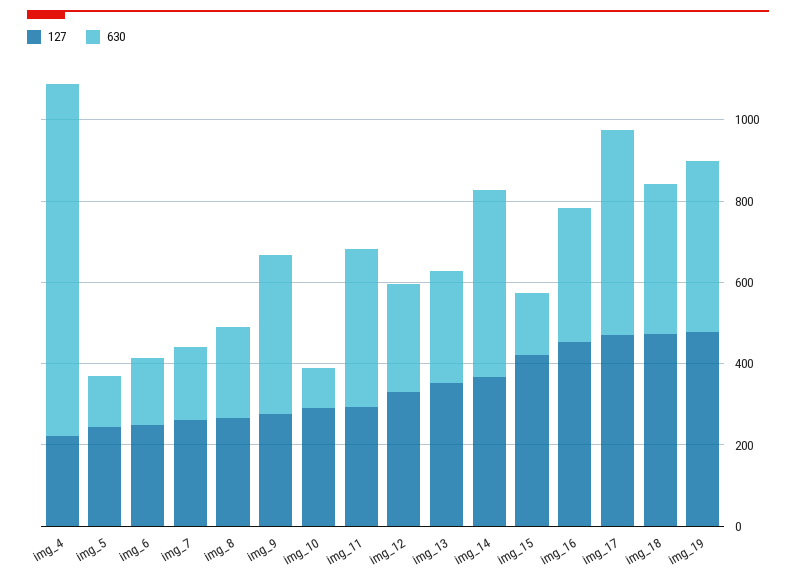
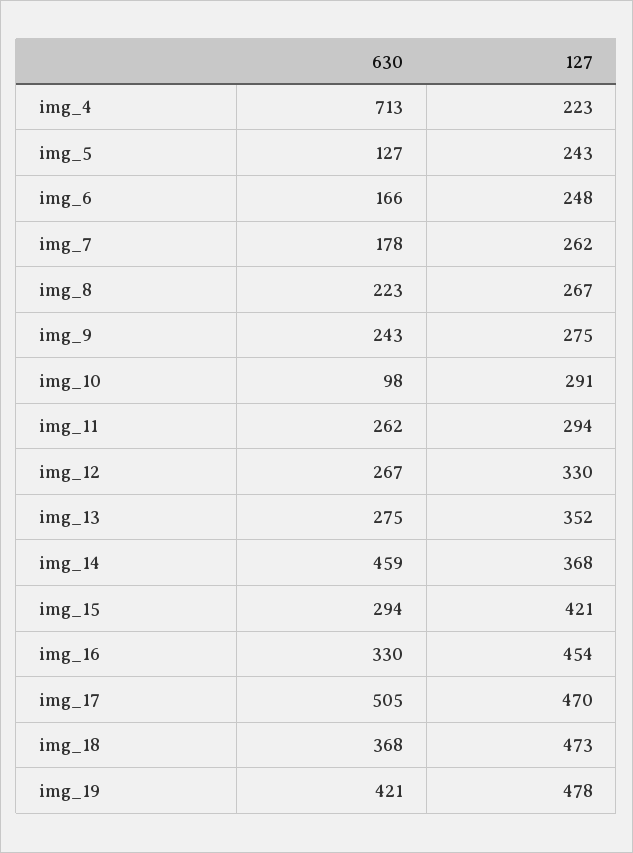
630, img_4: 850 -> 713
630, img_9: 400 -> 243
630, img_11: 400 -> 262
630, img_15: 150 -> 294

